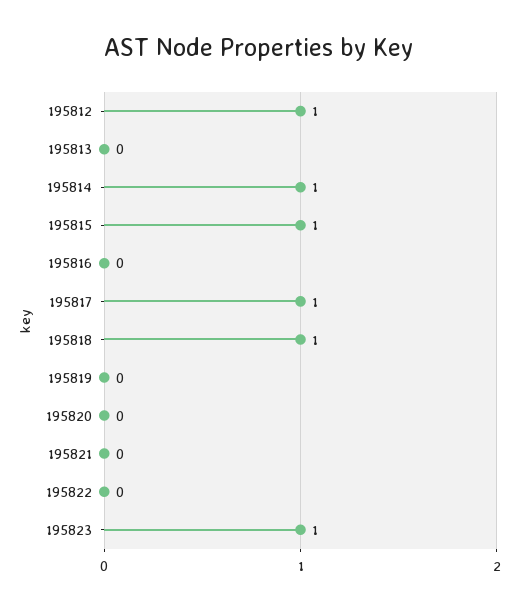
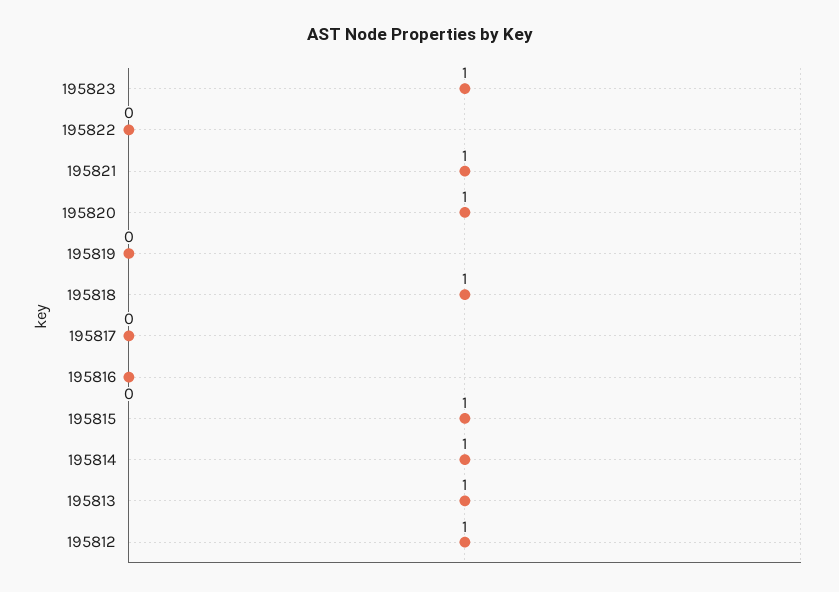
195813: 0 -> 1
195817: 1 -> 0
195820: 0 -> 1
195821: 0 -> 1

